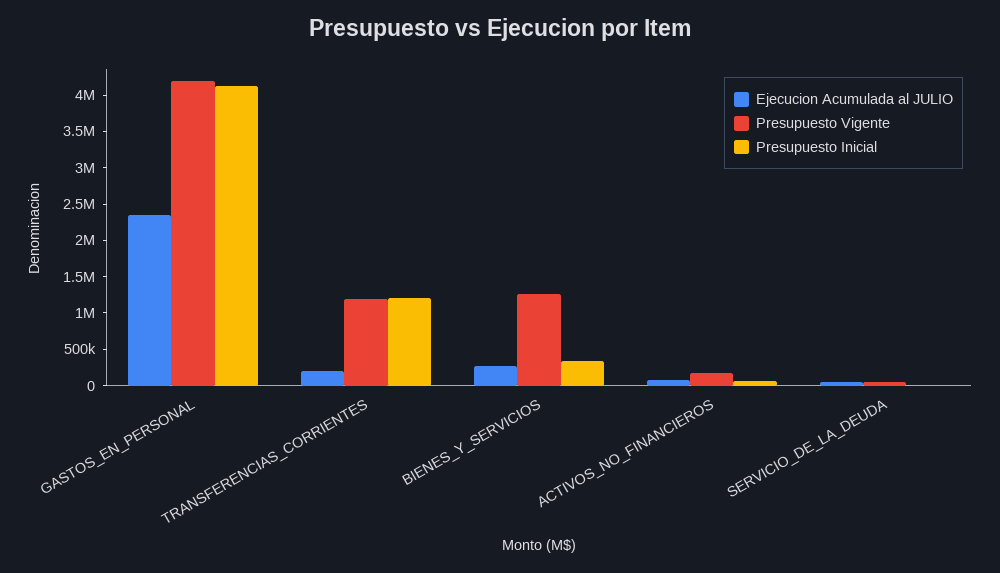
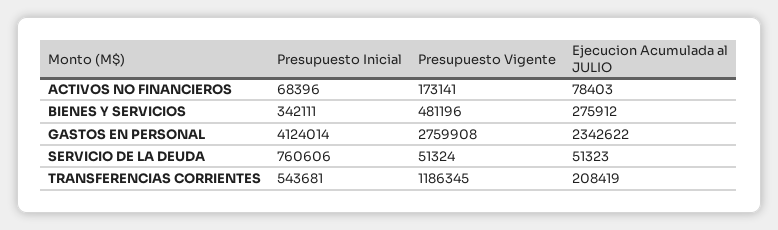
Presupuesto Vigente, GASTOS_EN_PERSONAL: 4250000 -> 2759908
Presupuesto Inicial, TRANSFERENCIAS_CORRIENTES: 1250000 -> 543681
Presupuesto Vigente, BIENES_Y_SERVICIOS: 1250000 -> 481196
Presupuesto Inicial, SERVICIO_DE_LA_DEUDA: 0 -> 760606

